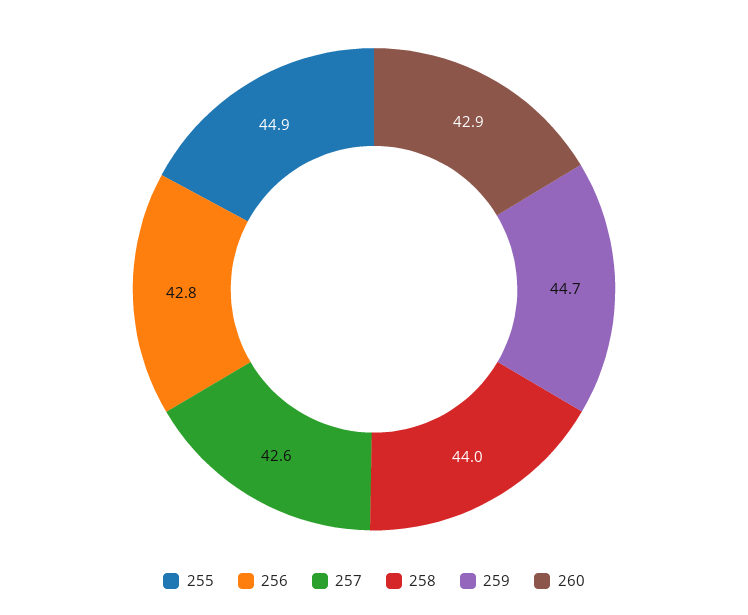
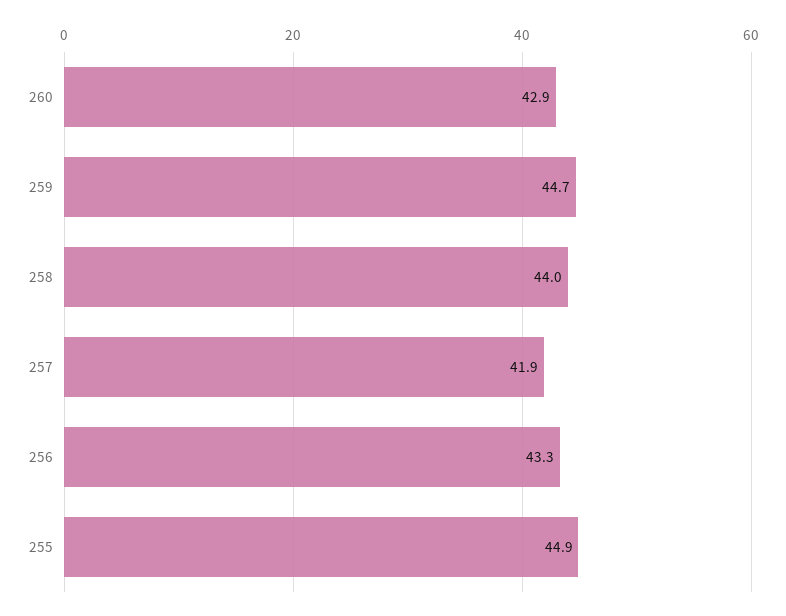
256: 42.8 -> 43.3
257: 42.6 -> 41.9

